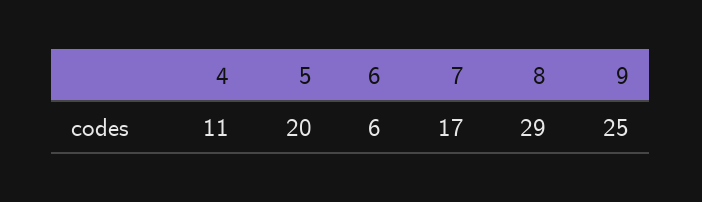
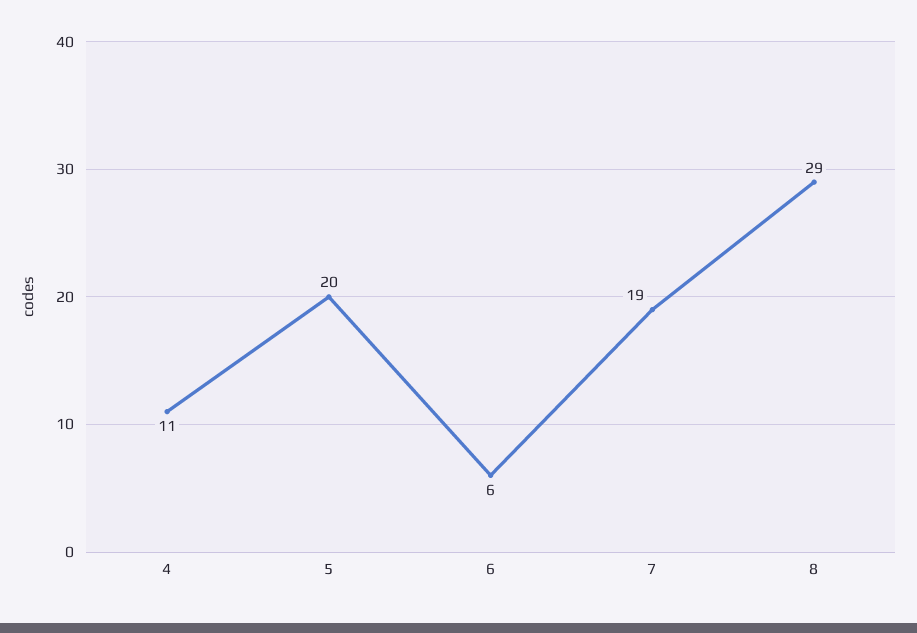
7: 17 -> 19
9: 25 -> none

